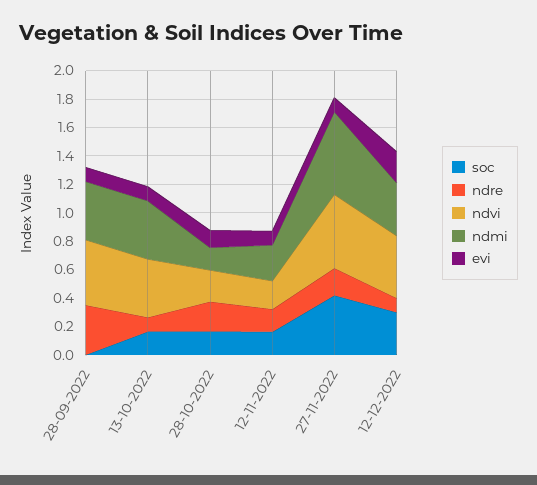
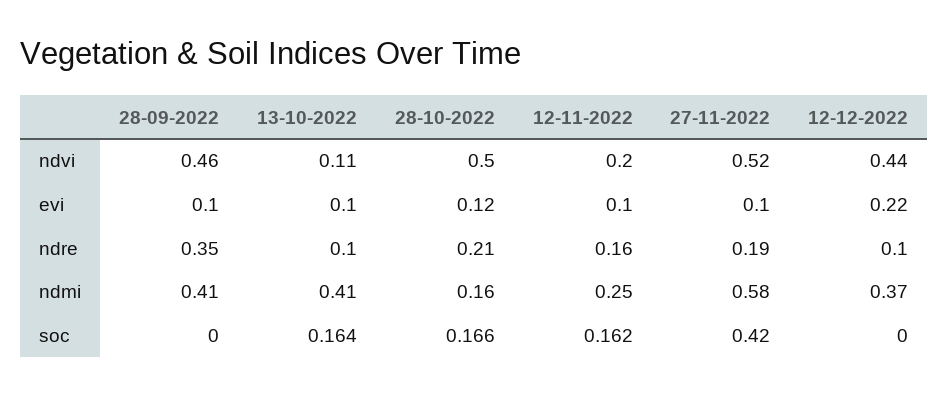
ndvi, 13-10-2022: 0.4 -> 0.11
ndvi, 28-10-2022: 0.2 -> 0.5
soc, 12-12-2022: 0.3 -> 0

